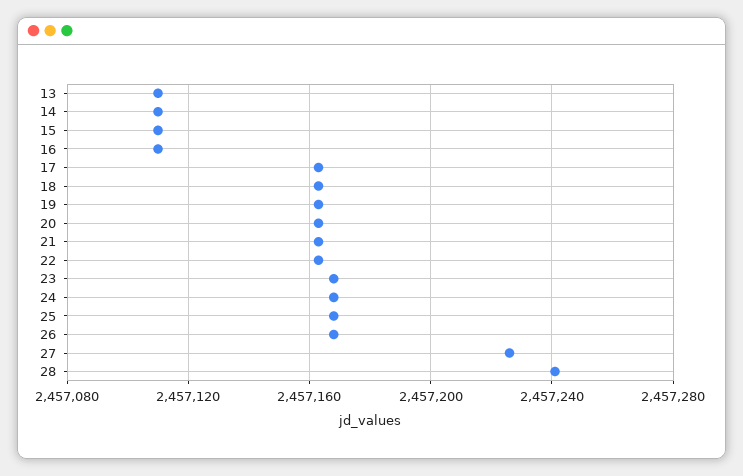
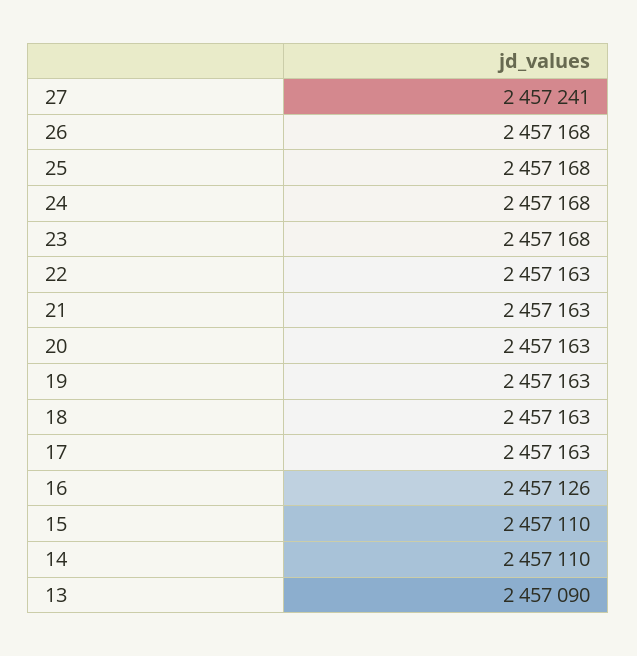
13: 2457110 -> 2457090
16: 2457110 -> 2457126
27: 2457225 -> 2457241
28: 2457240 -> none

